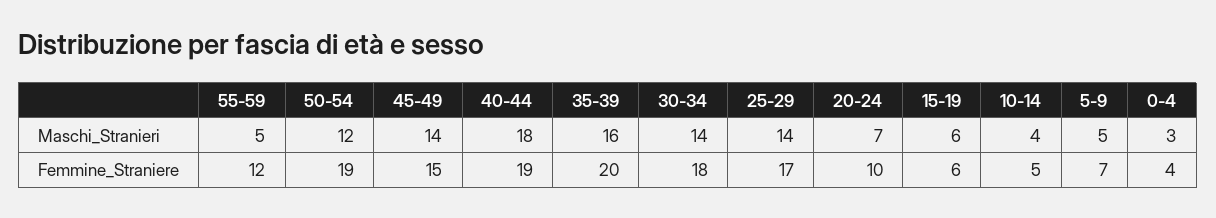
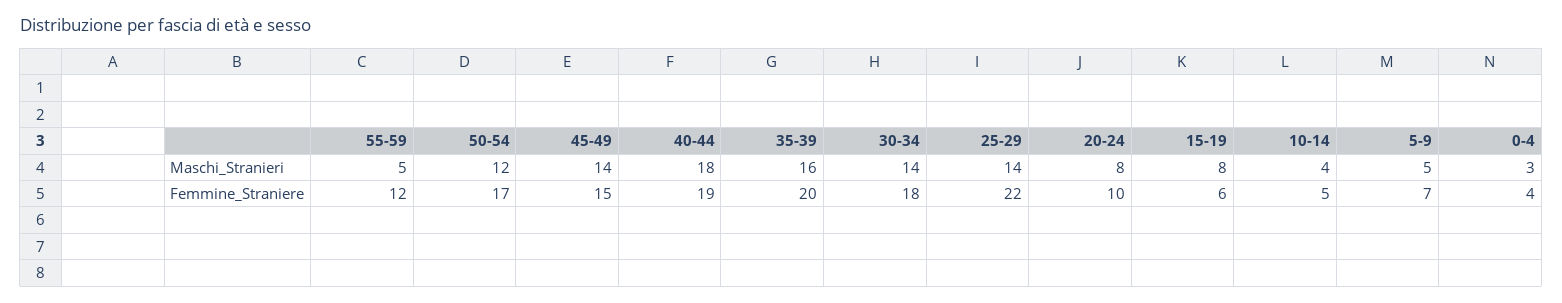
20-24, Maschi_Stranieri: 7 -> 8
15-19, Maschi_Stranieri: 6 -> 8
50-54, Femmine_Straniere: 19 -> 17
25-29, Femmine_Straniere: 17 -> 22

